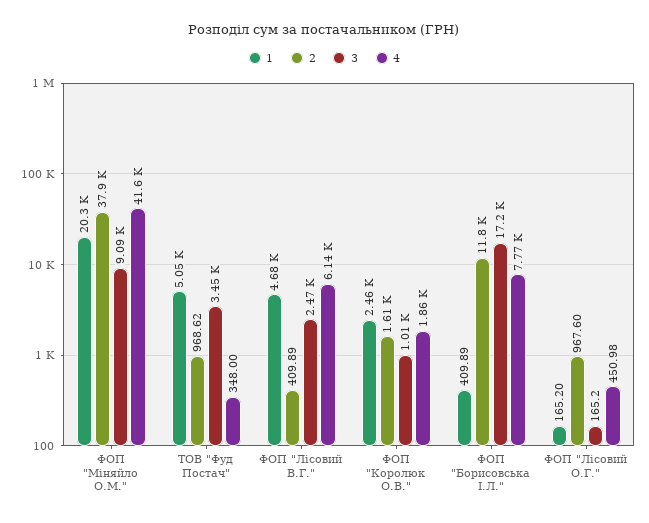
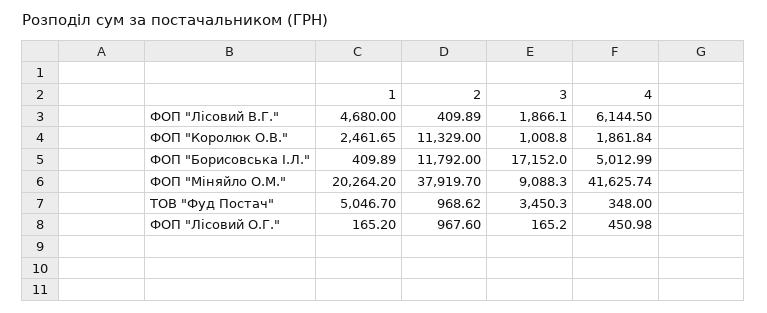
3, ФОП "Лісовий В.Г.": 2470 -> 1866.1
2, ФОП "Королюк О.В.": 1610 -> 11329
4, ФОП "Борисовська І.Л.": 7770 -> 5012.99

